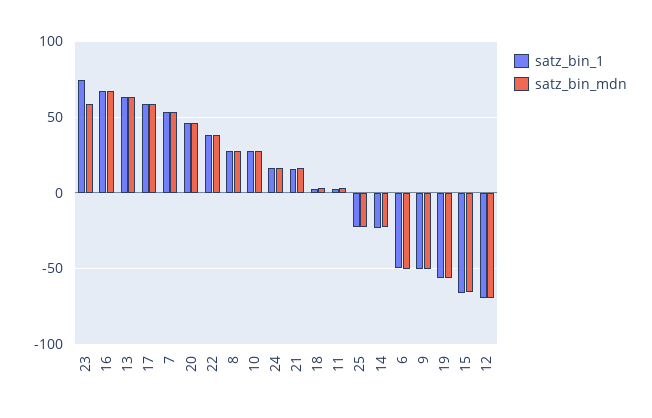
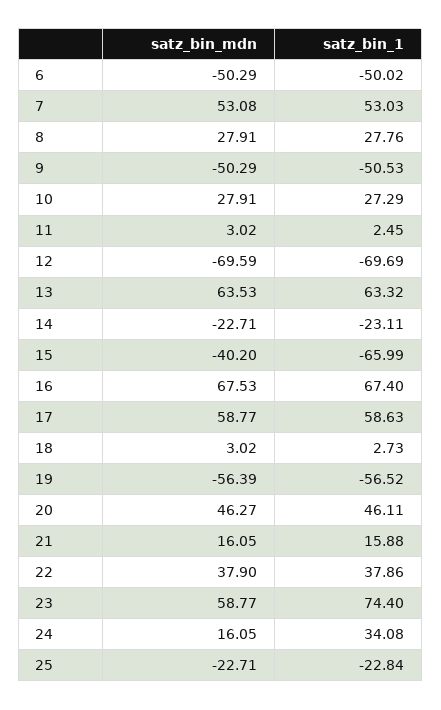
satz_bin_1, 24: 15 -> 34.08
satz_bin_mdn, 15: -65 -> -40.2

